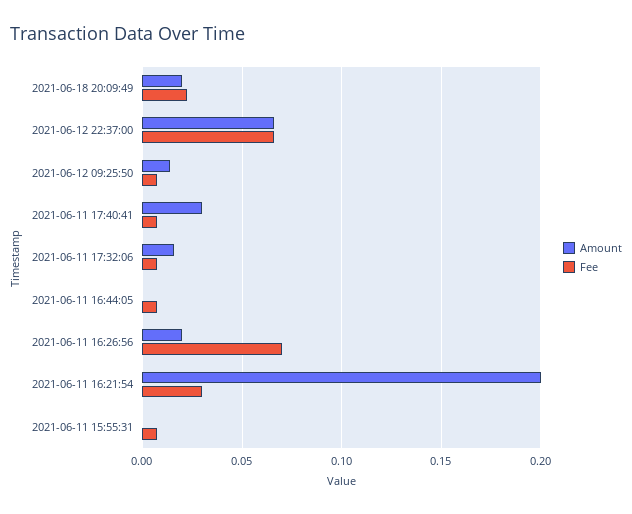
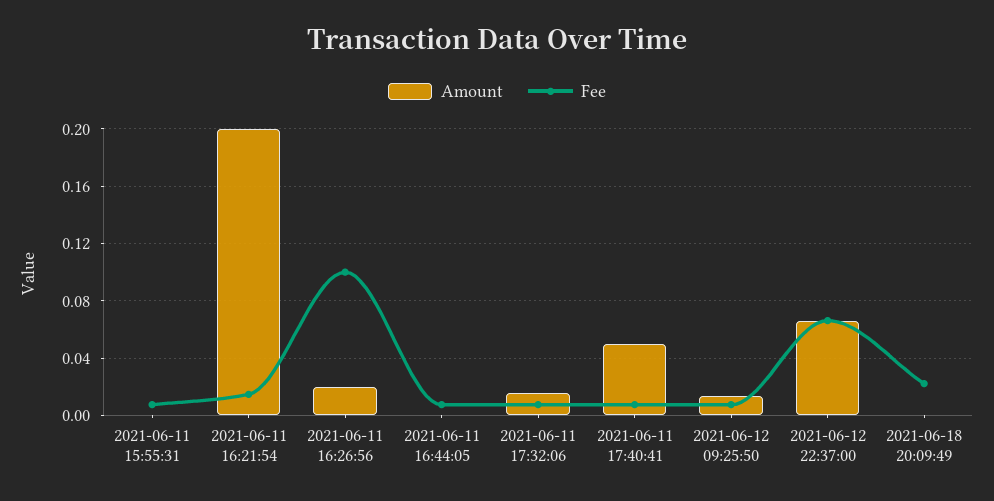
Amount, 2021-06-18 20:09:49: 0.02 -> 0
Amount, 2021-06-11 17:40:41: 0.03 -> 0.05
Fee, 2021-06-11 16:26:56: 0.07 -> 0.1
Fee, 2021-06-11 16:21:54: 0.03 -> 0.015

